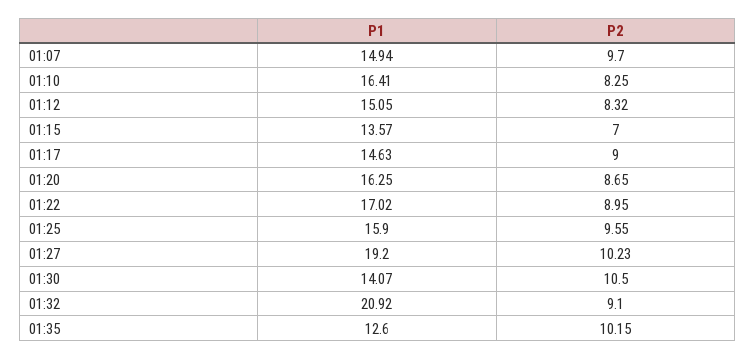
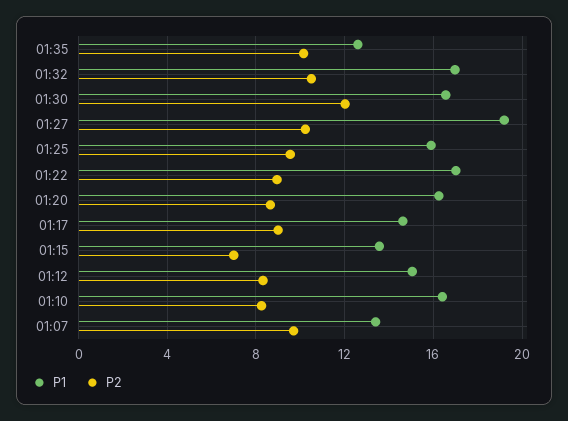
P1, 01:07: 14.94 -> 13.5
P1, 01:30: 14.07 -> 16.5
P2, 01:30: 10.5 -> 12
P1, 01:32: 20.92 -> 17
P2, 01:32: 9.1 -> 10.5

